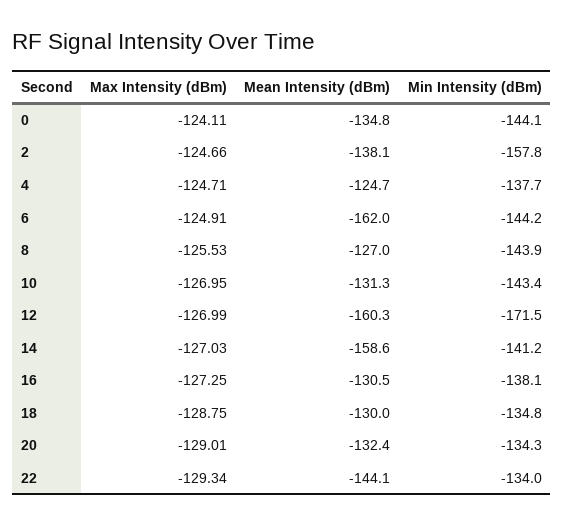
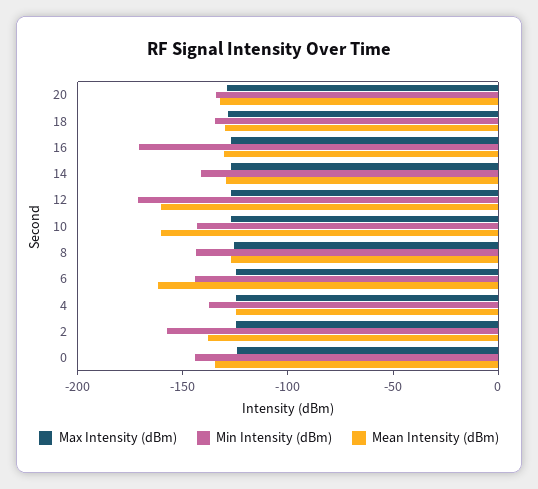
Mean Intensity (dBm), 10: -131.3 -> -160
Mean Intensity (dBm), 14: -158.6 -> -130
Min Intensity (dBm), 16: -138.1 -> -170
Max Intensity (dBm), 22: -129.34 -> none
Mean Intensity (dBm), 22: -144.1 -> none
Min Intensity (dBm), 22: -134 -> none

